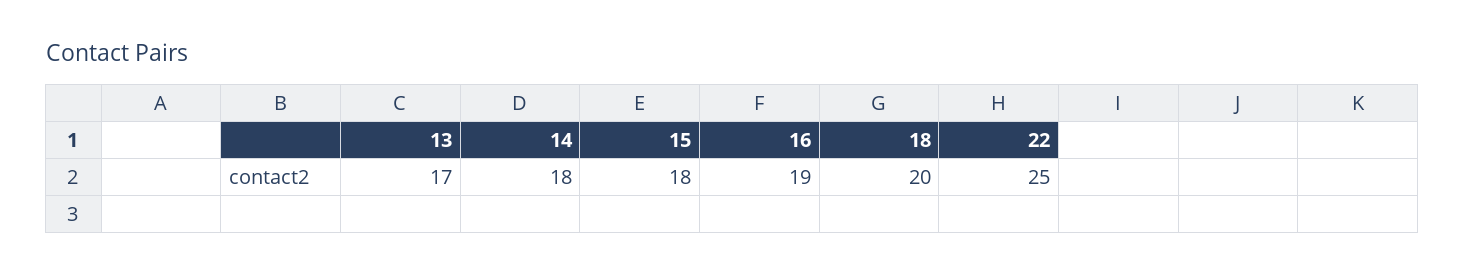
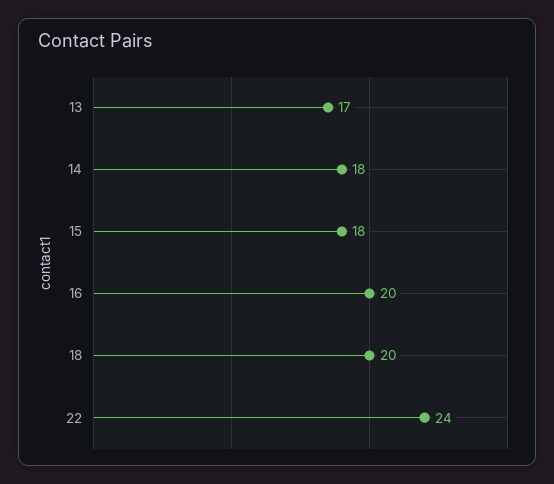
16: 19 -> 20
22: 25 -> 24

